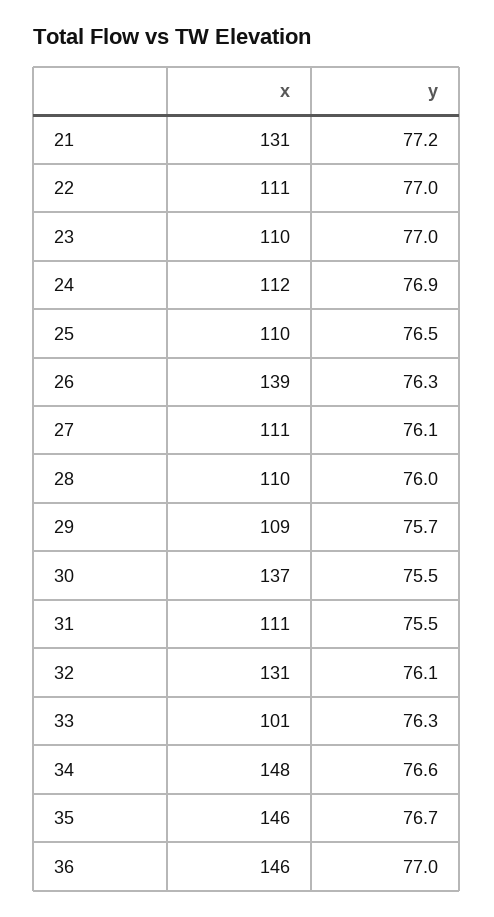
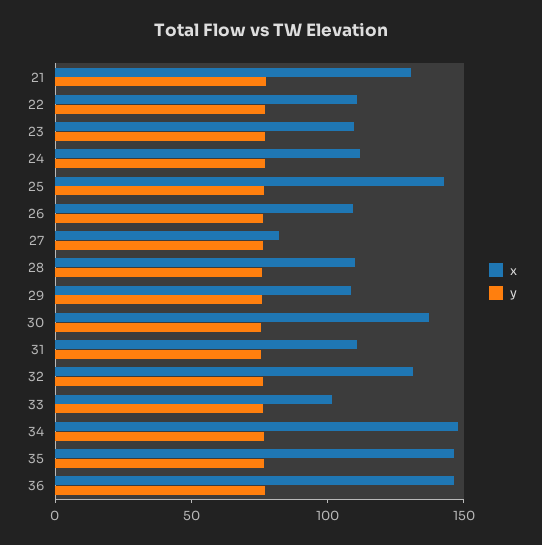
x, 25: 110 -> 140
x, 26: 139 -> 110
x, 27: 111 -> 80

